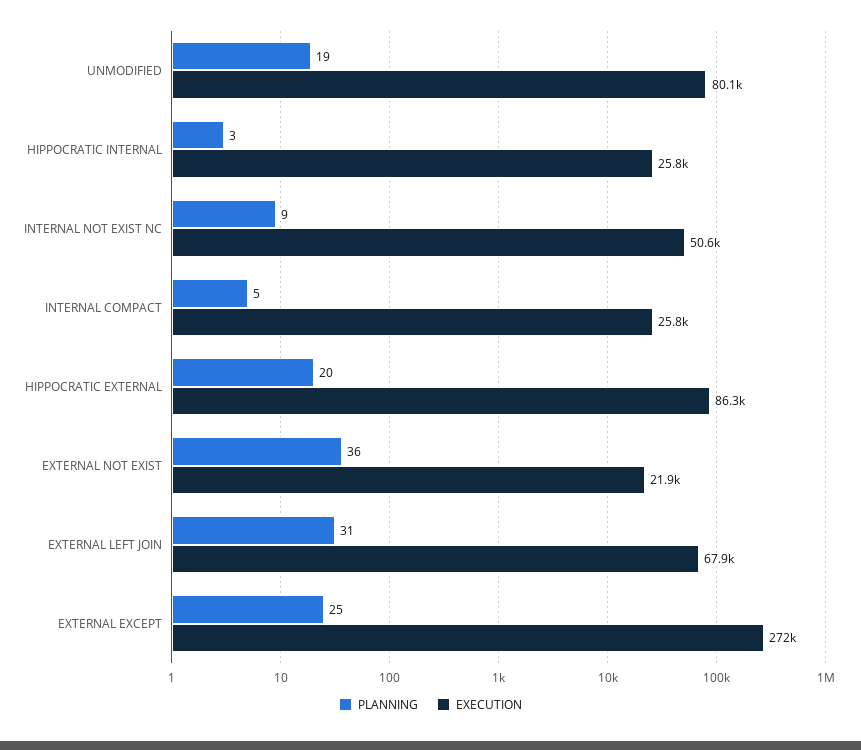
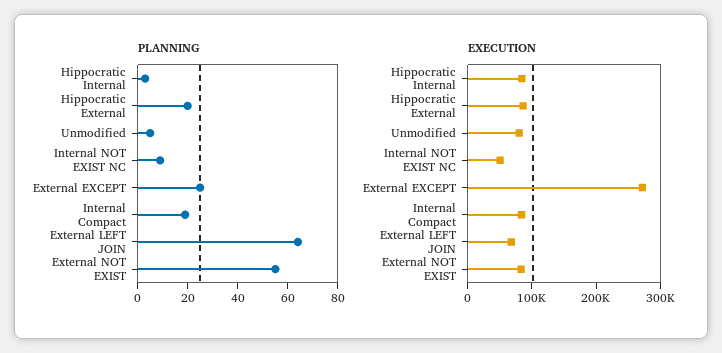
PLANNING, UNMODIFIED: 19 -> 5
EXECUTION, HIPPOCRATIC INTERNAL: 25800 -> 80000
PLANNING, INTERNAL COMPACT: 5 -> 20
EXECUTION, INTERNAL COMPACT: 25800 -> 80000
PLANNING, EXTERNAL NOT EXIST: 36 -> 55
EXECUTION, EXTERNAL NOT EXIST: 21900 -> 80000
PLANNING, EXTERNAL LEFT JOIN: 31 -> 65

